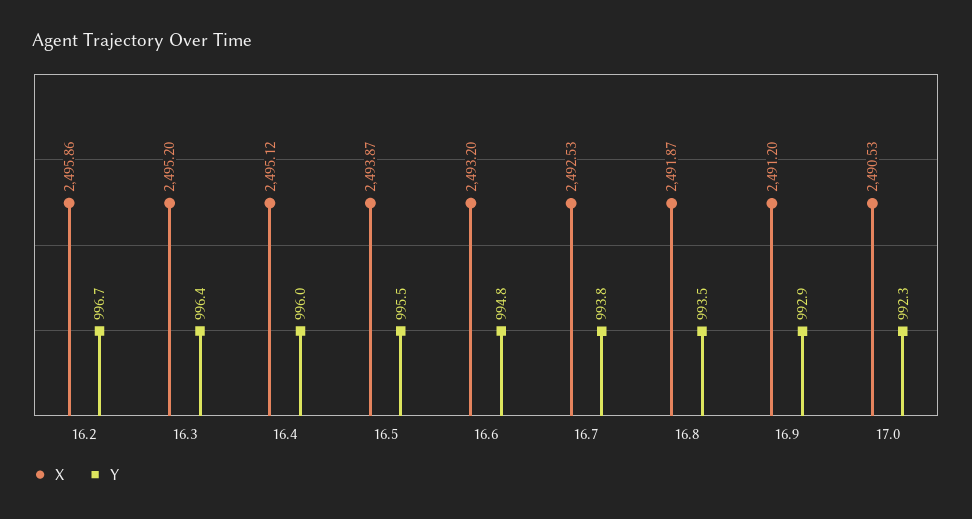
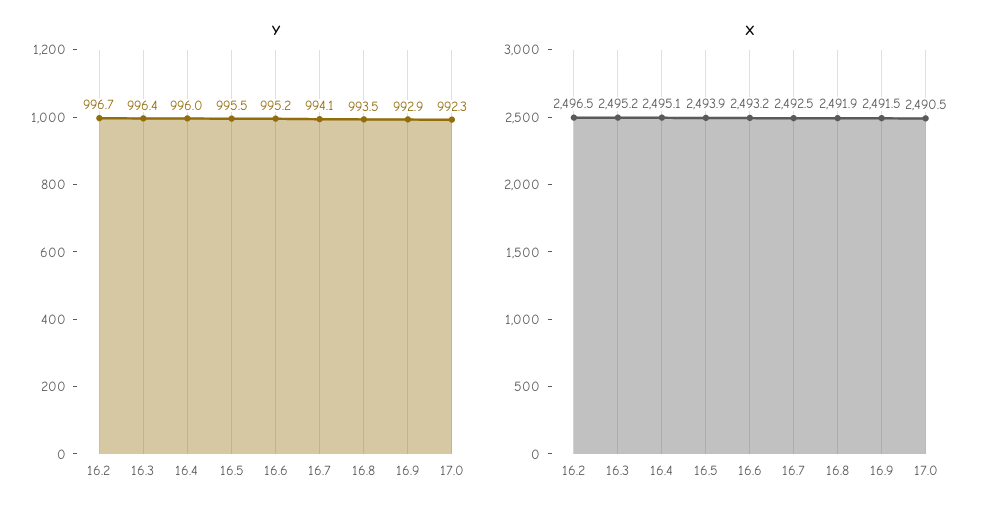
X, 16.2: 2495.86 -> 2496.5
Y, 16.6: 994.8 -> 995.2
Y, 16.7: 993.8 -> 994.1
X, 16.9: 2491.2 -> 2491.5

